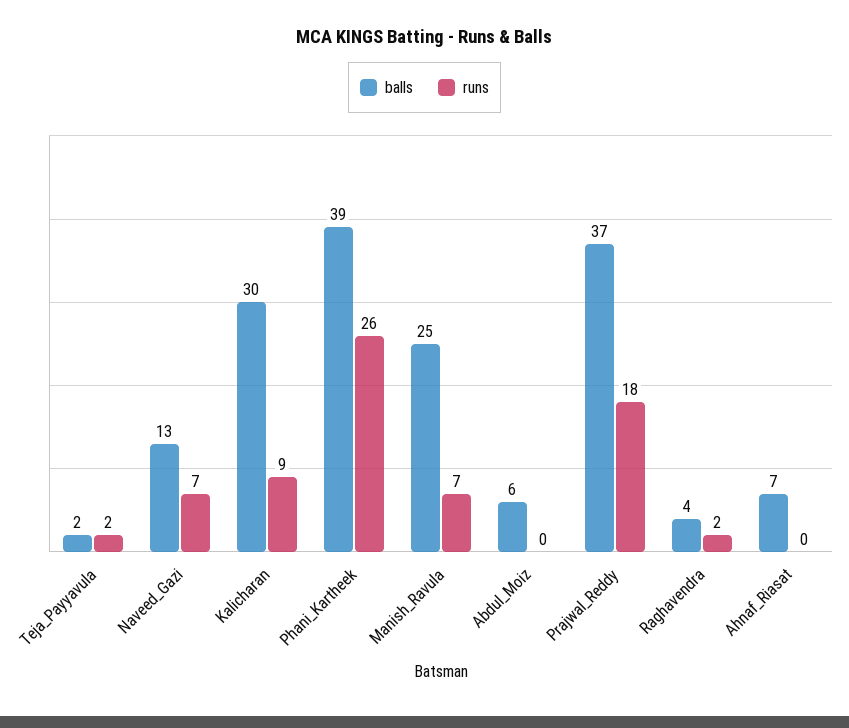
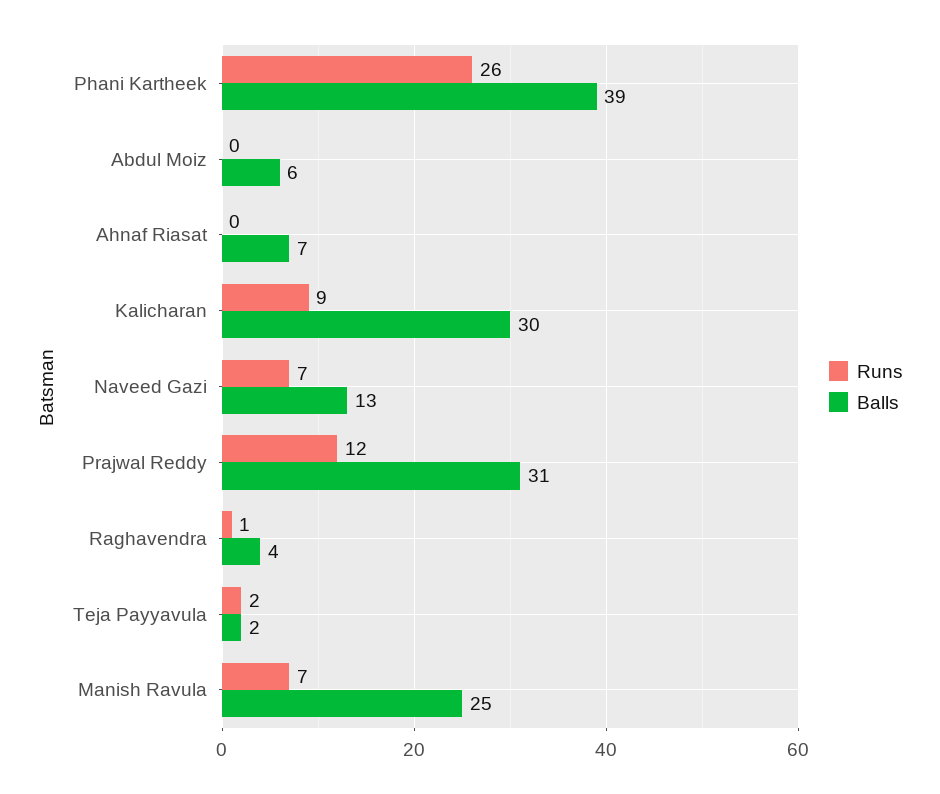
balls, Prajwal_Reddy: 37 -> 31
runs, Prajwal_Reddy: 18 -> 12
runs, Raghavendra: 2 -> 1

